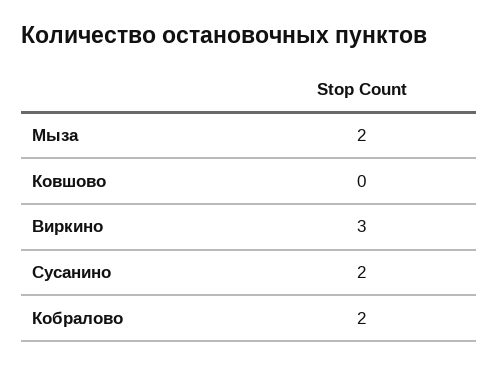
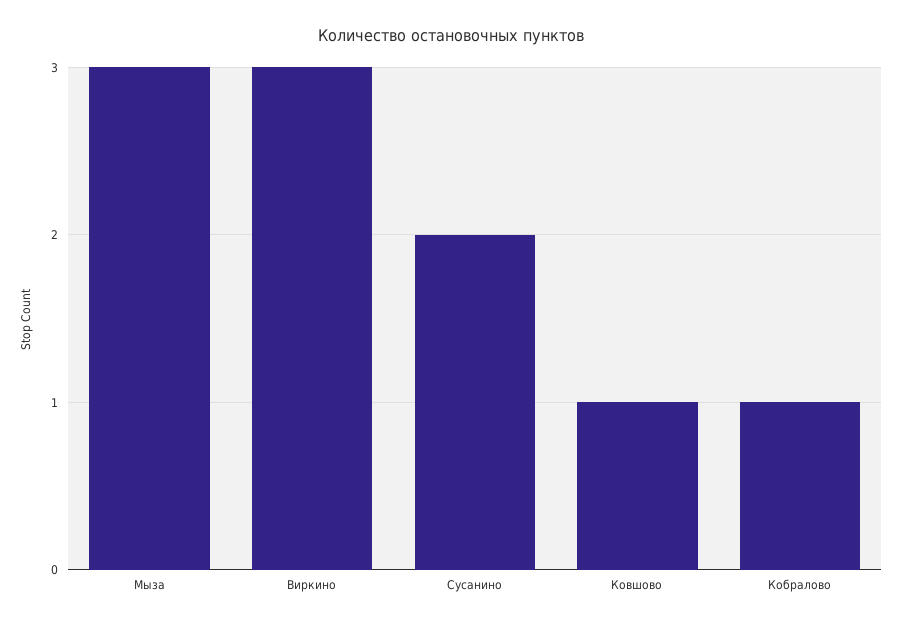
Мыза: 2 -> 3
Ковшово: 0 -> 1
Кобралово: 2 -> 1

